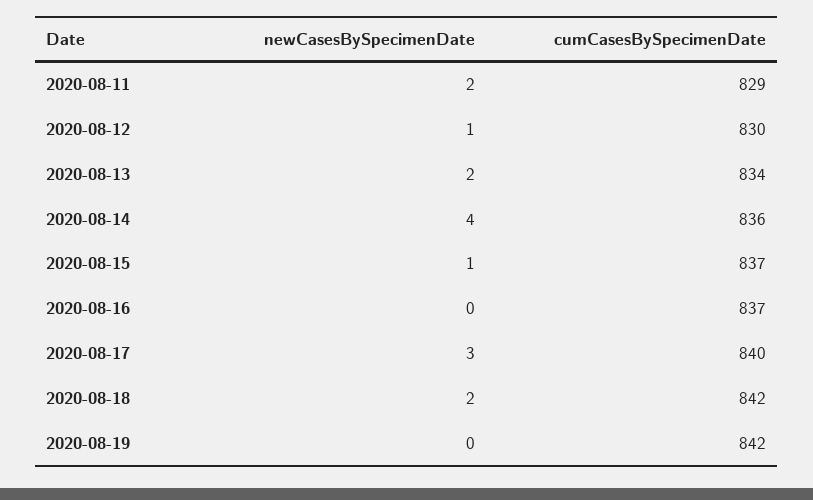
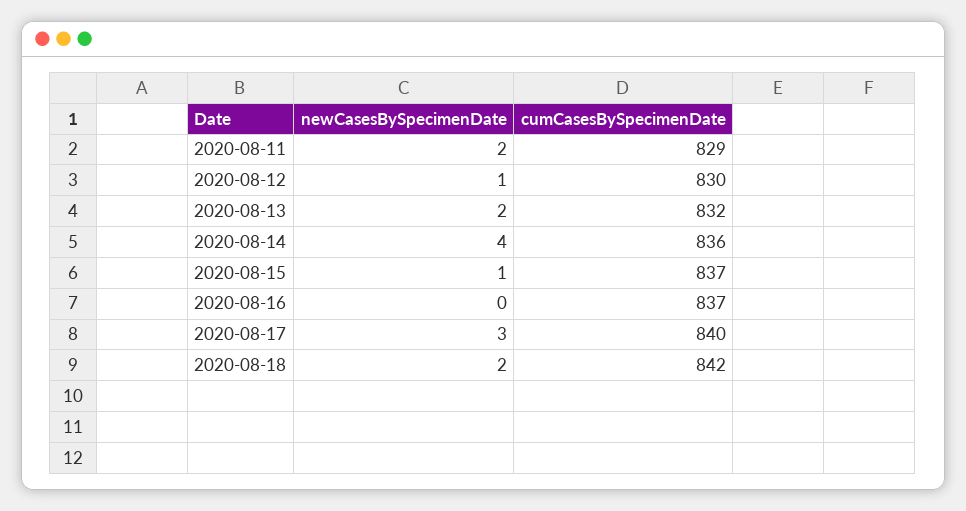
cumCasesBySpecimenDate, 2020-08-13: 834 -> 832
newCasesBySpecimenDate, 2020-08-19: 0 -> none
cumCasesBySpecimenDate, 2020-08-19: 842 -> none

